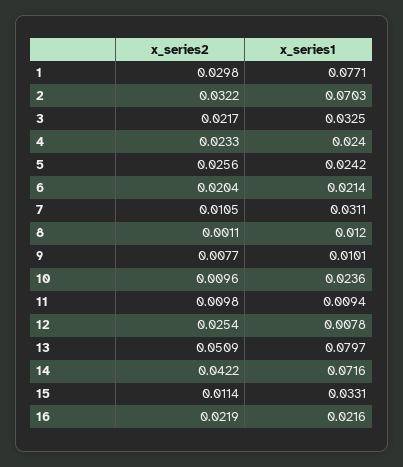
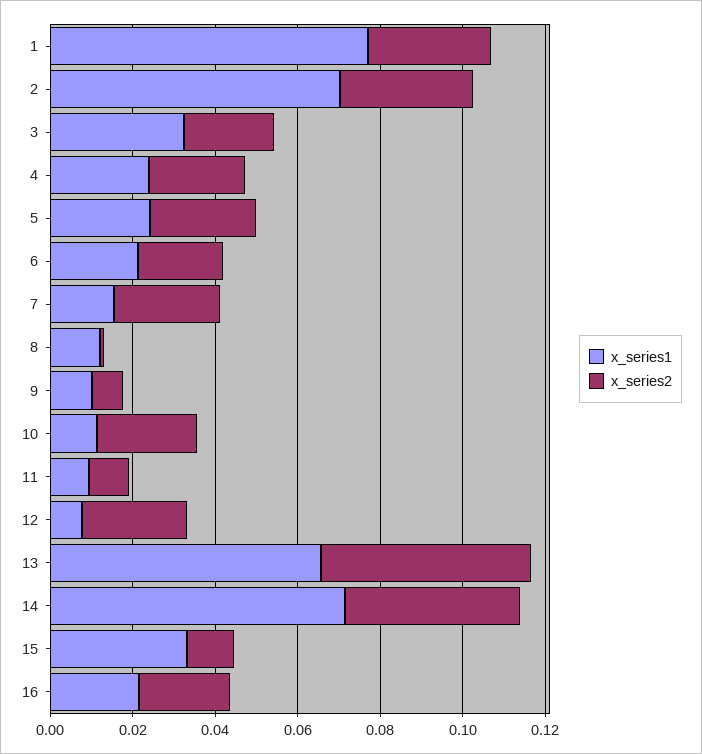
x_series2, 7: 0.0105 -> 0.025
x_series1, 7: 0.0311 -> 0.015
x_series2, 10: 0.0096 -> 0.025
x_series1, 10: 0.0236 -> 0.01
x_series1, 13: 0.0797 -> 0.065

